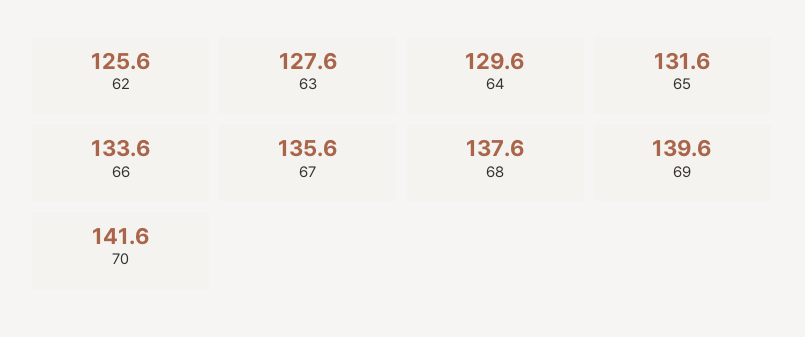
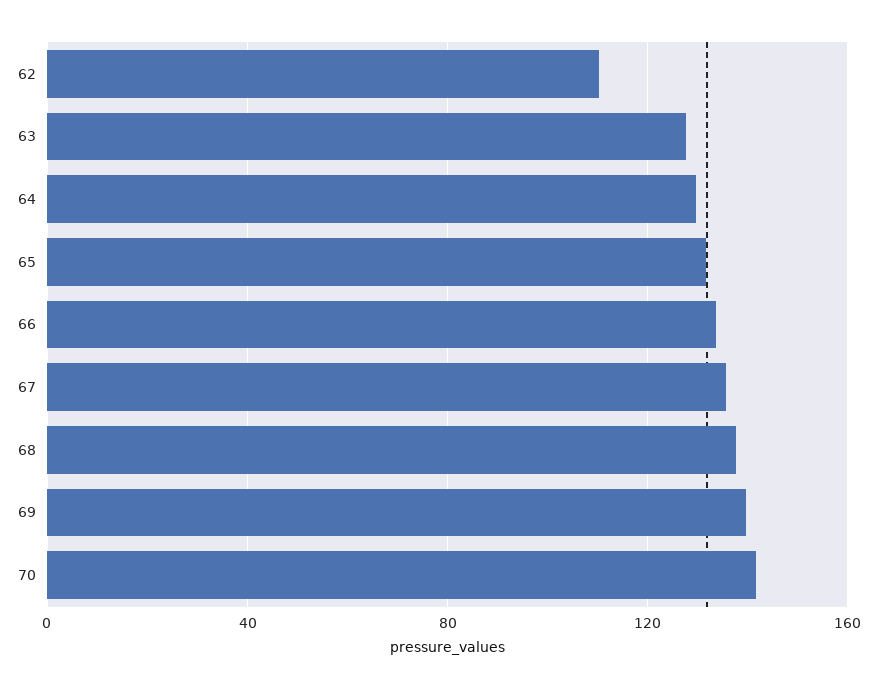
62: 125.6 -> 110

